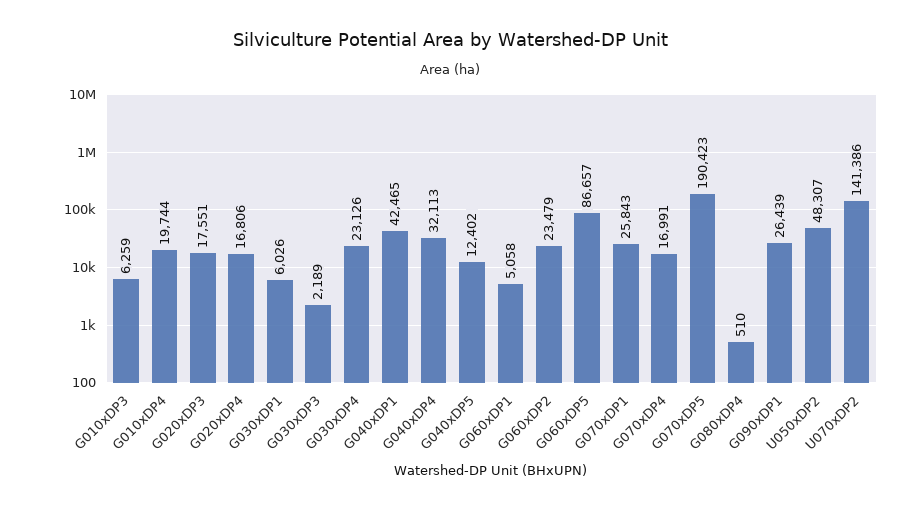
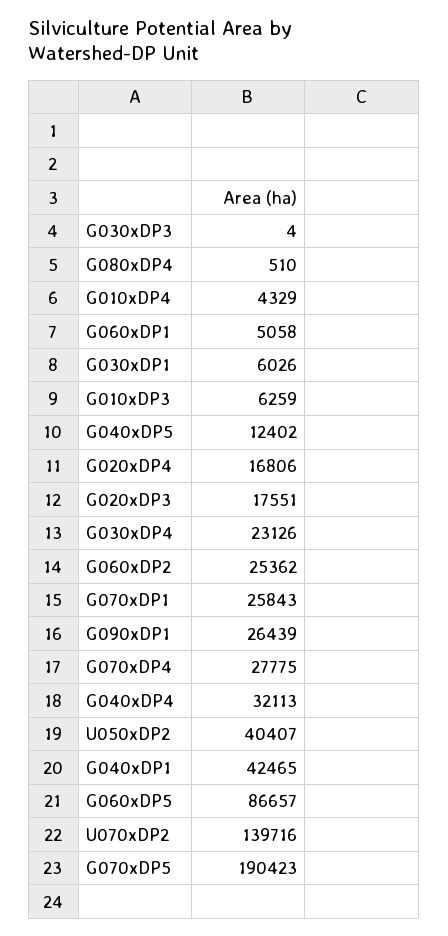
G010xDP4: 19744 -> 4329
G030xDP3: 2189 -> 4
G060xDP2: 23479 -> 25362
G070xDP4: 16991 -> 27775
U050xDP2: 48307 -> 40407
U070xDP2: 141386 -> 139716

